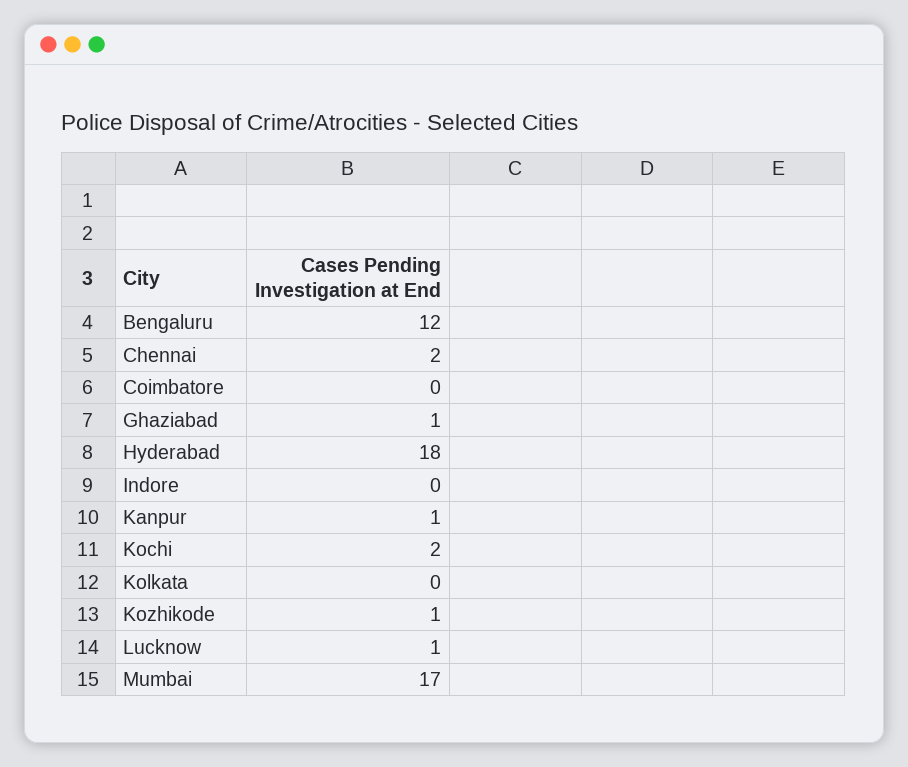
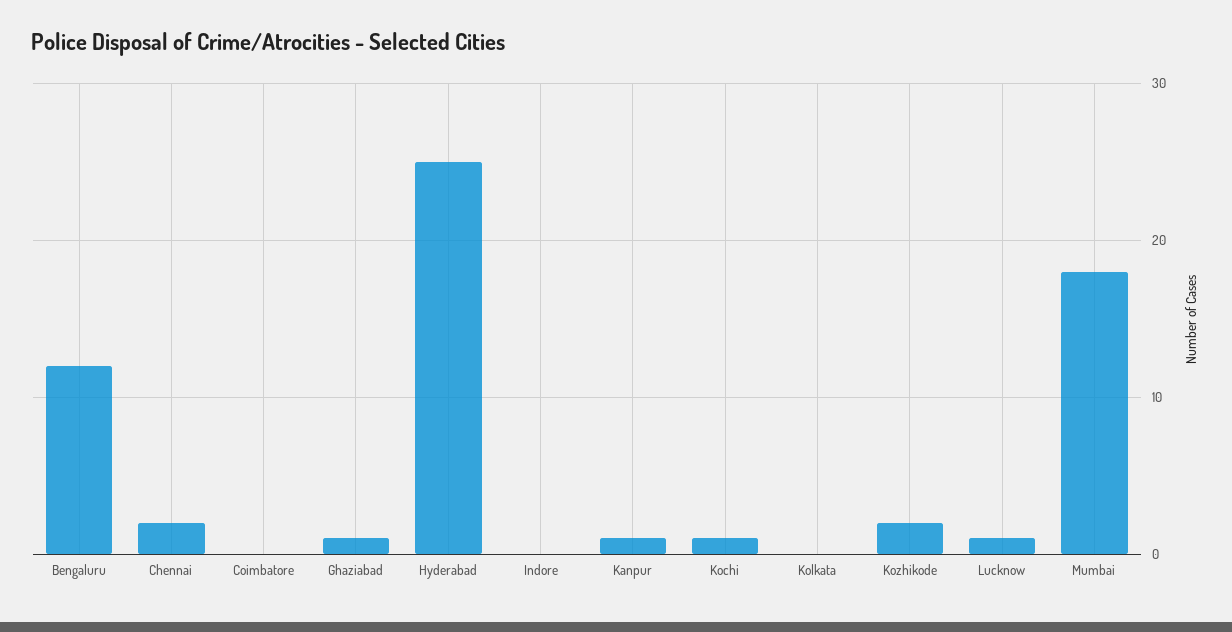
Hyderabad: 18 -> 25
Kochi: 2 -> 1
Kozhikode: 1 -> 2
Mumbai: 17 -> 18

